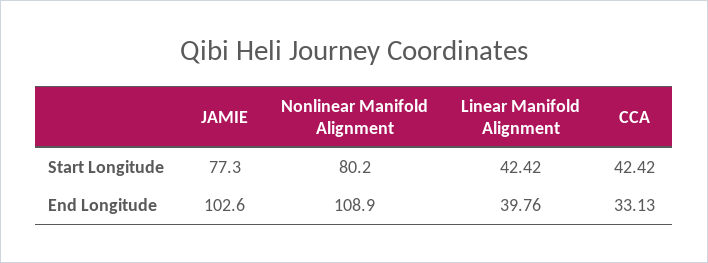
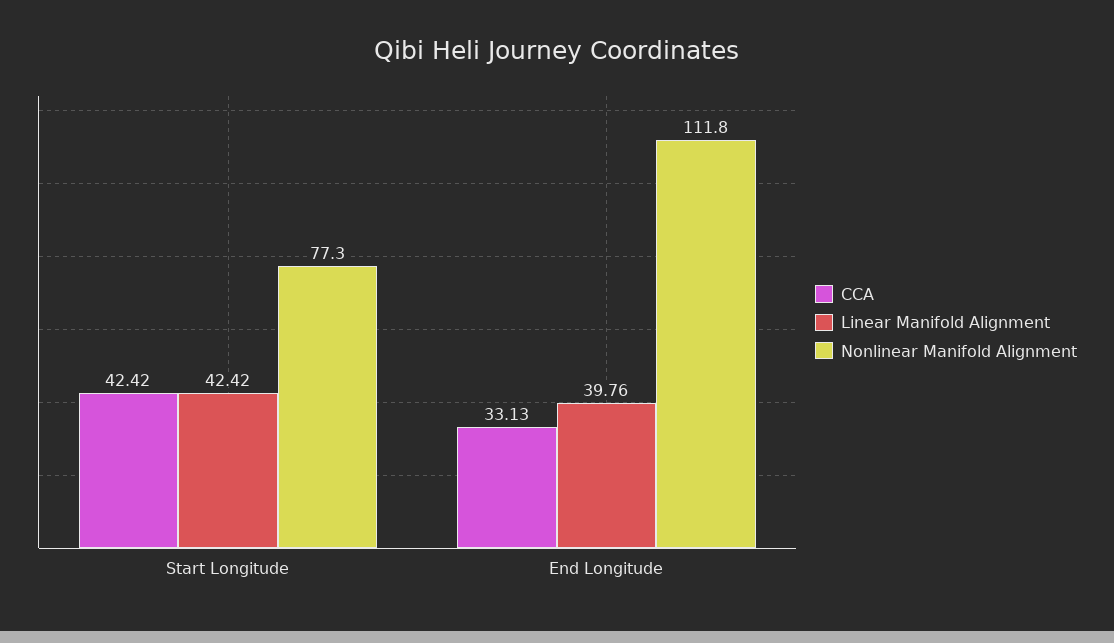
JAMIE, Start Longitude: 77.3 -> none
Nonlinear Manifold Alignment, Start Longitude: 80.2 -> 77.3
JAMIE, End Longitude: 102.6 -> none
Nonlinear Manifold Alignment, End Longitude: 108.9 -> 111.8

